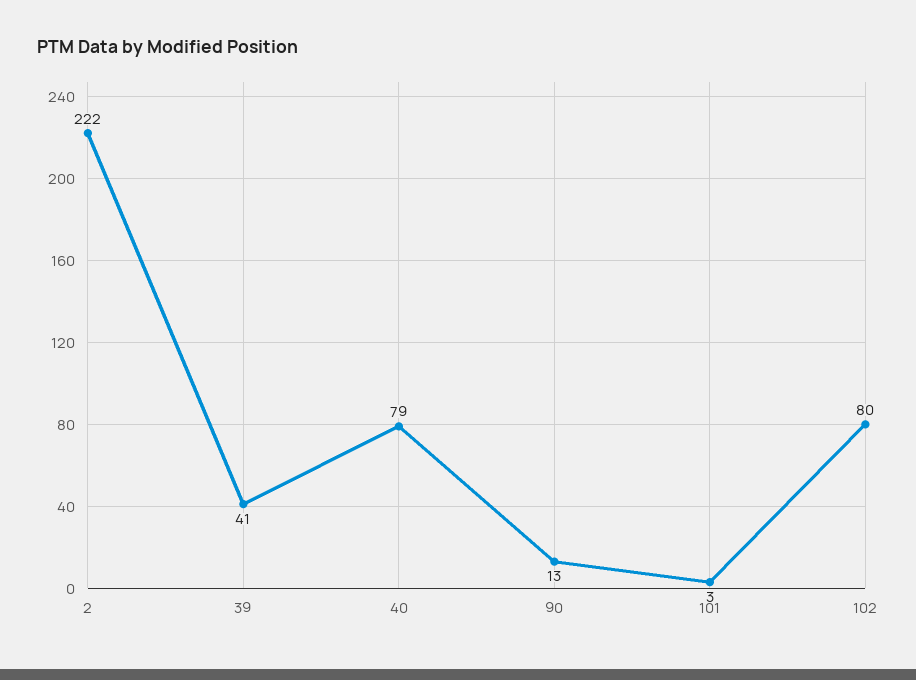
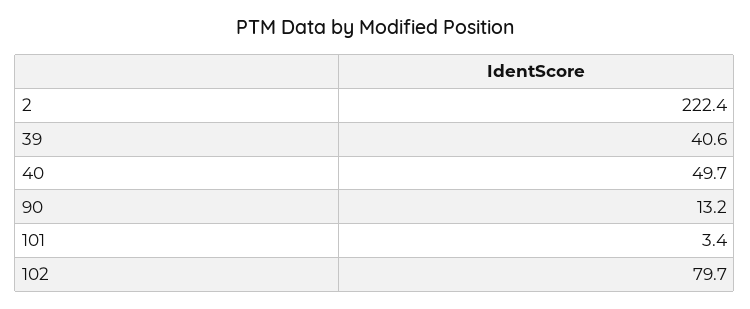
40: 79 -> 49.7

